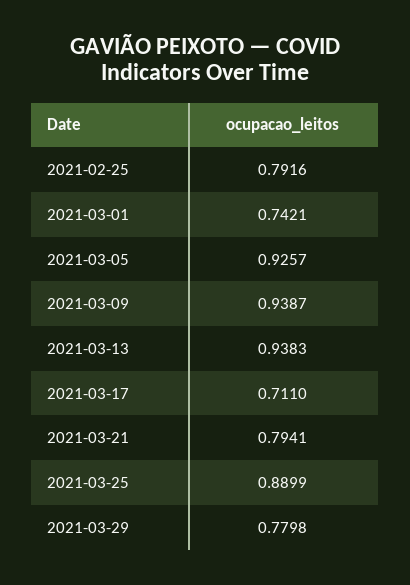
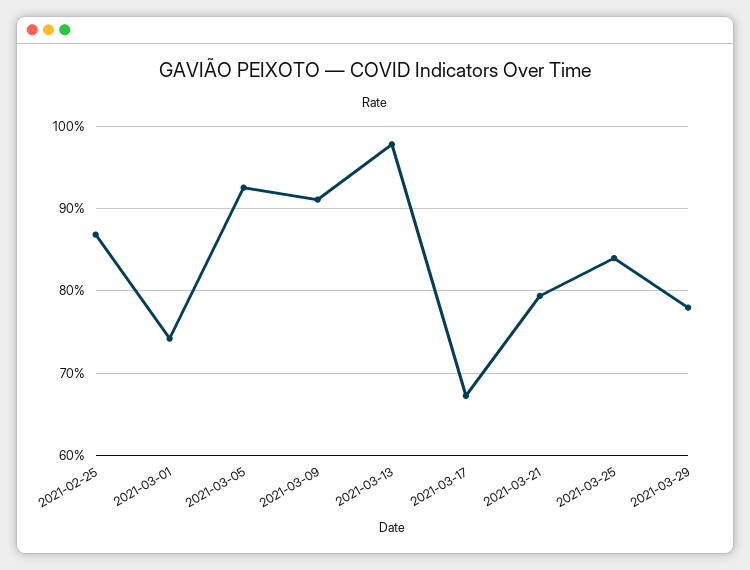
2021-02-25: 0.7916 -> 0.87
2021-03-09: 0.9387 -> 0.91
2021-03-13: 0.9383 -> 0.98
2021-03-17: 0.711 -> 0.67
2021-03-25: 0.8899 -> 0.84

